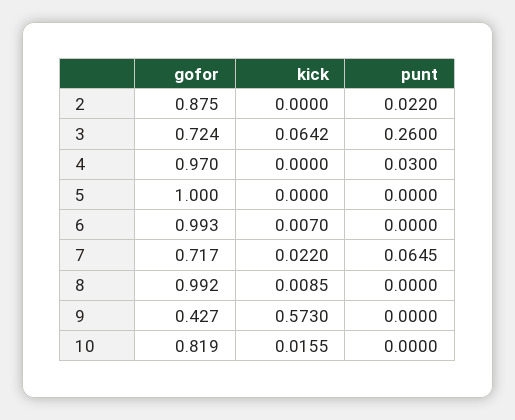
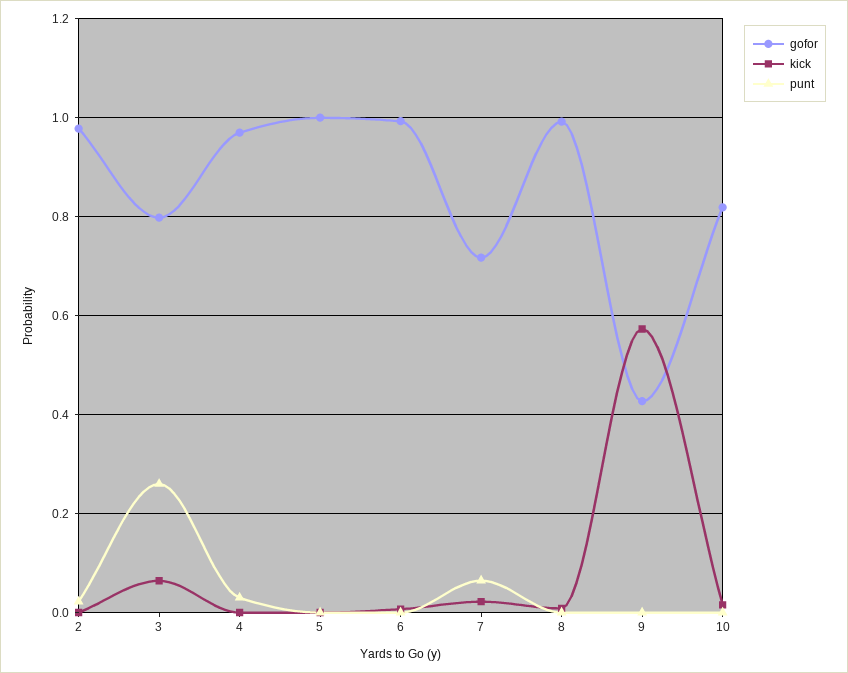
gofor, 2: 0.875 -> 0.98
gofor, 3: 0.724 -> 0.8

